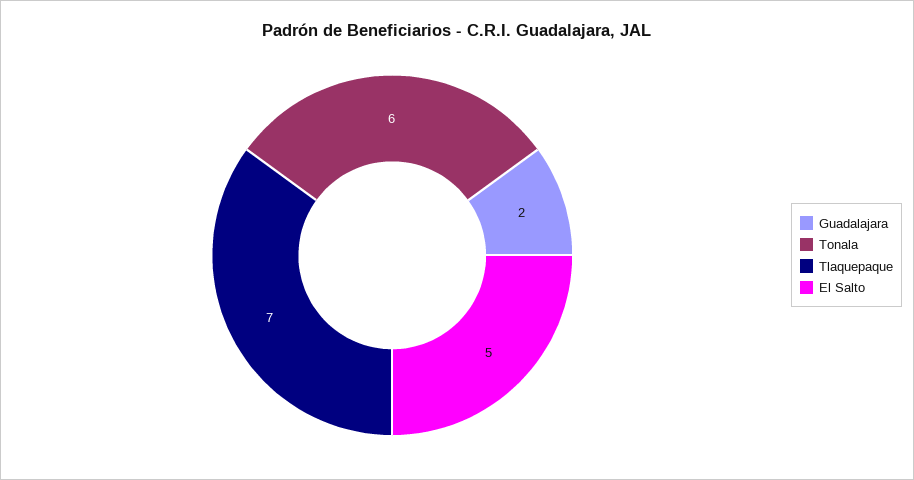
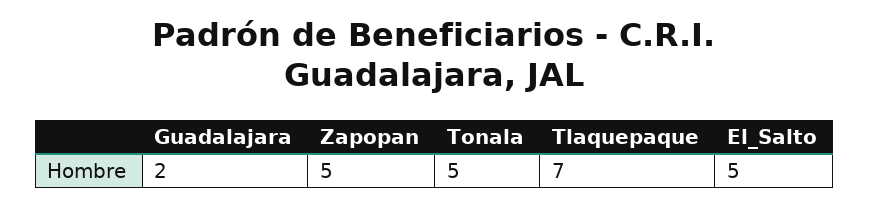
Tonala: 6 -> 5
Zapopan: none -> 5

